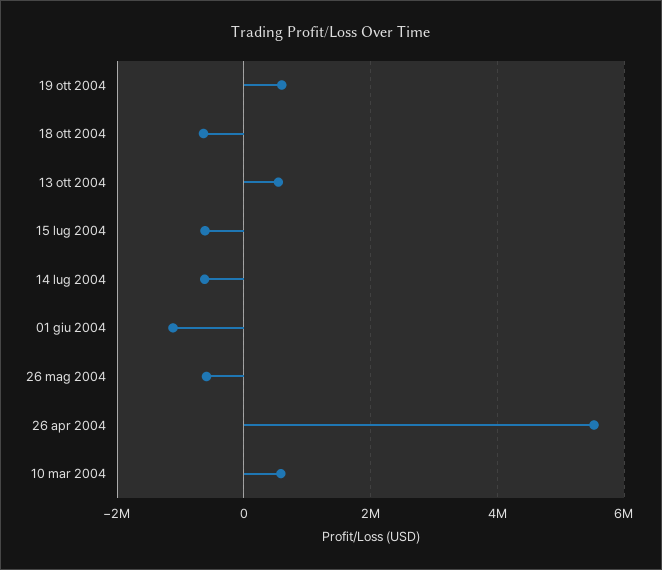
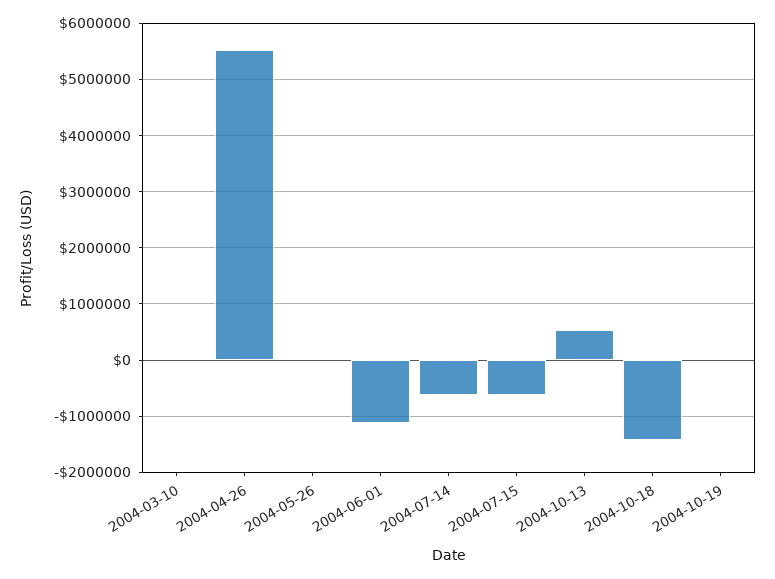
19 ott 2004: 600000 -> 0
18 ott 2004: -600000 -> -1400000
26 mag 2004: -600000 -> 0
10 mar 2004: 600000 -> 0

